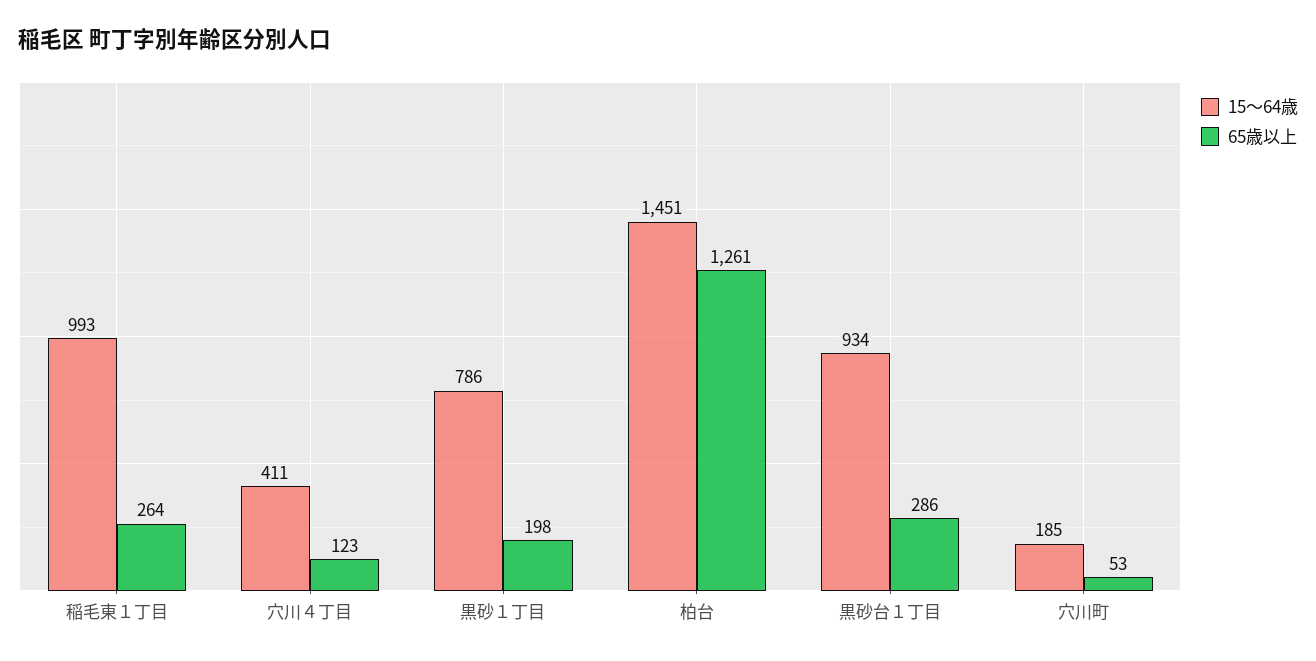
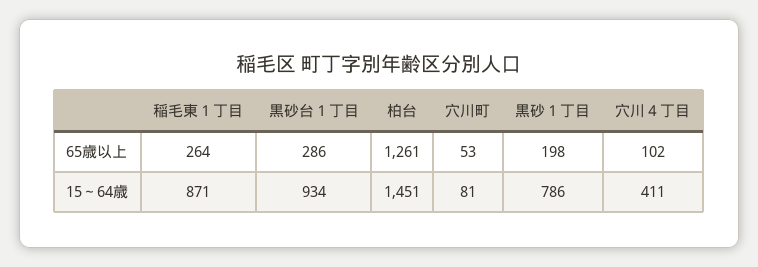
15～64歳, 稲毛東１丁目: 993 -> 871
65歳以上, 穴川４丁目: 123 -> 102
15～64歳, 穴川町: 185 -> 81

